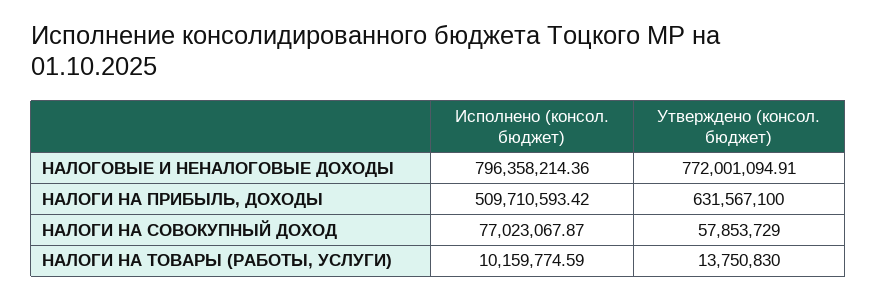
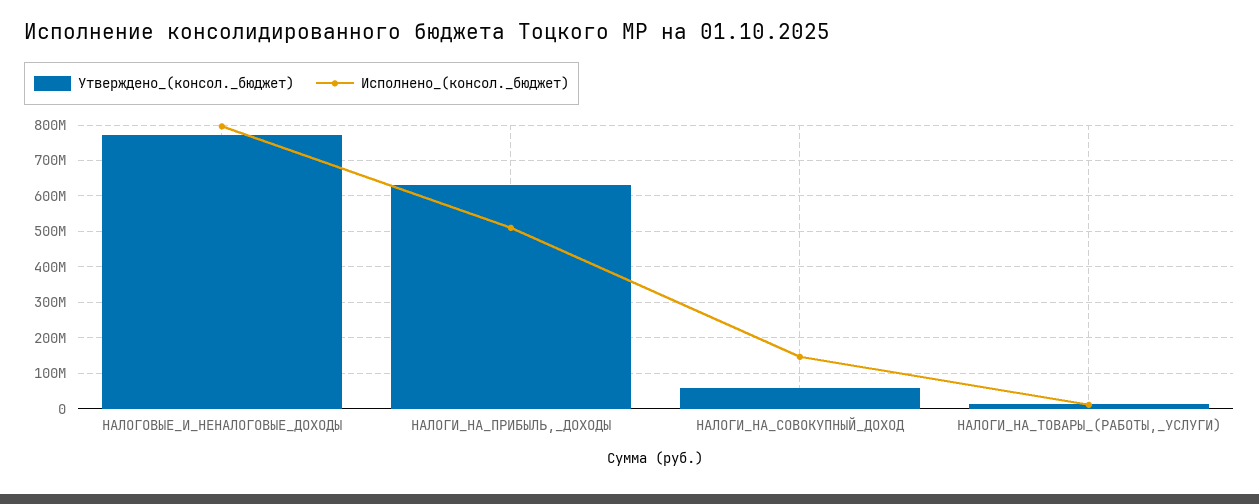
Исполнено (консол. бюджет), НАЛОГИ НА СОВОКУПНЫЙ ДОХОД: 77023067.87 -> 140000000

